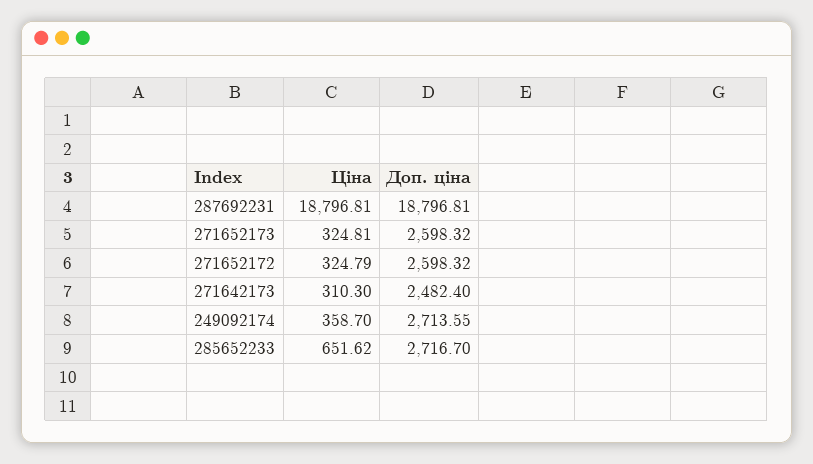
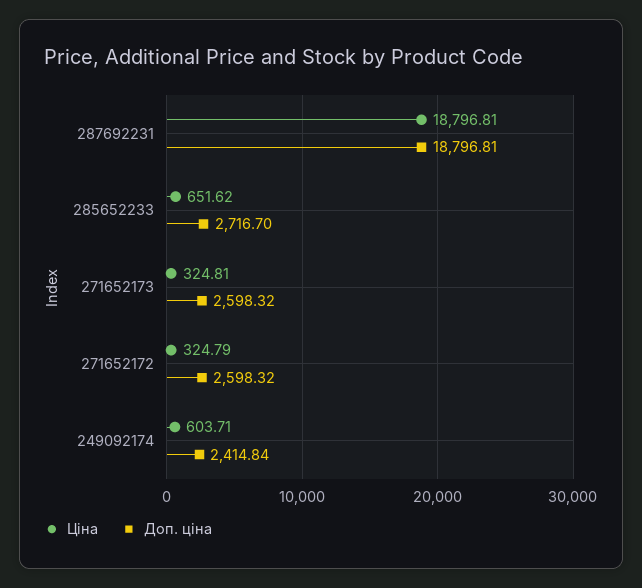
Ціна, 271642173: 310.3 -> none
Доп. ціна, 271642173: 2482.4 -> none
Ціна, 249092174: 358.7 -> 603.71
Доп. ціна, 249092174: 2713.55 -> 2414.84

